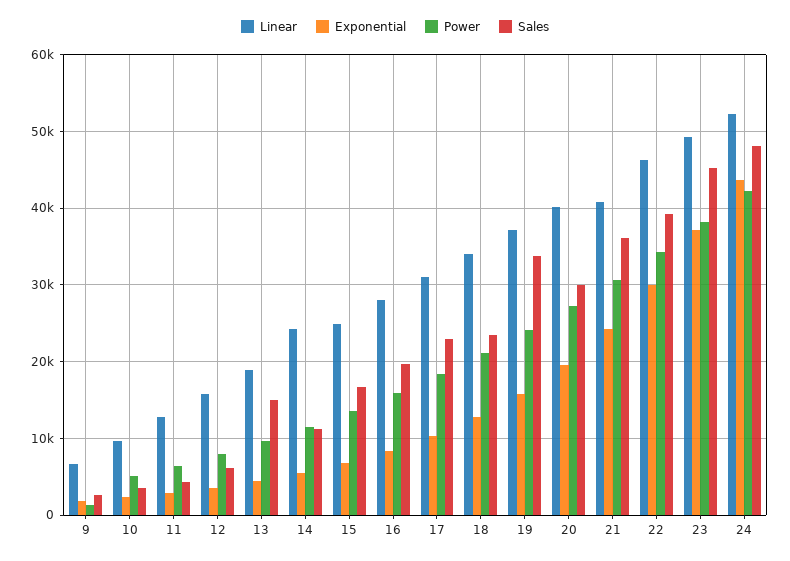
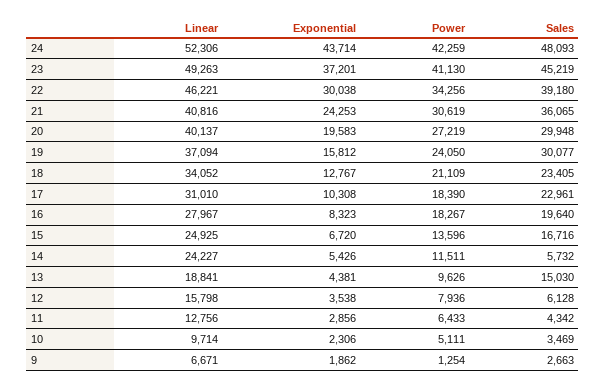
Sales, 14: 11000 -> 5732
Power, 16: 16000 -> 18267
Sales, 19: 34000 -> 30077
Power, 23: 38000 -> 41130

